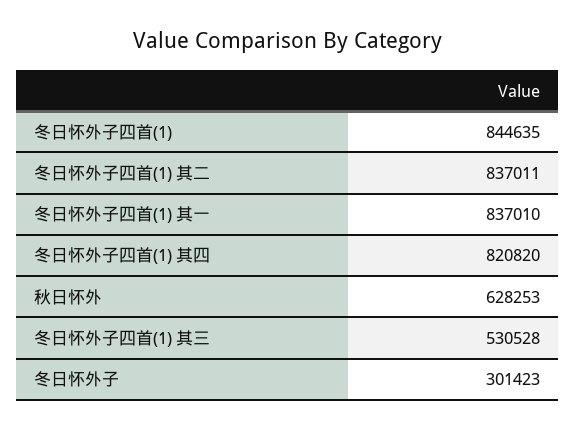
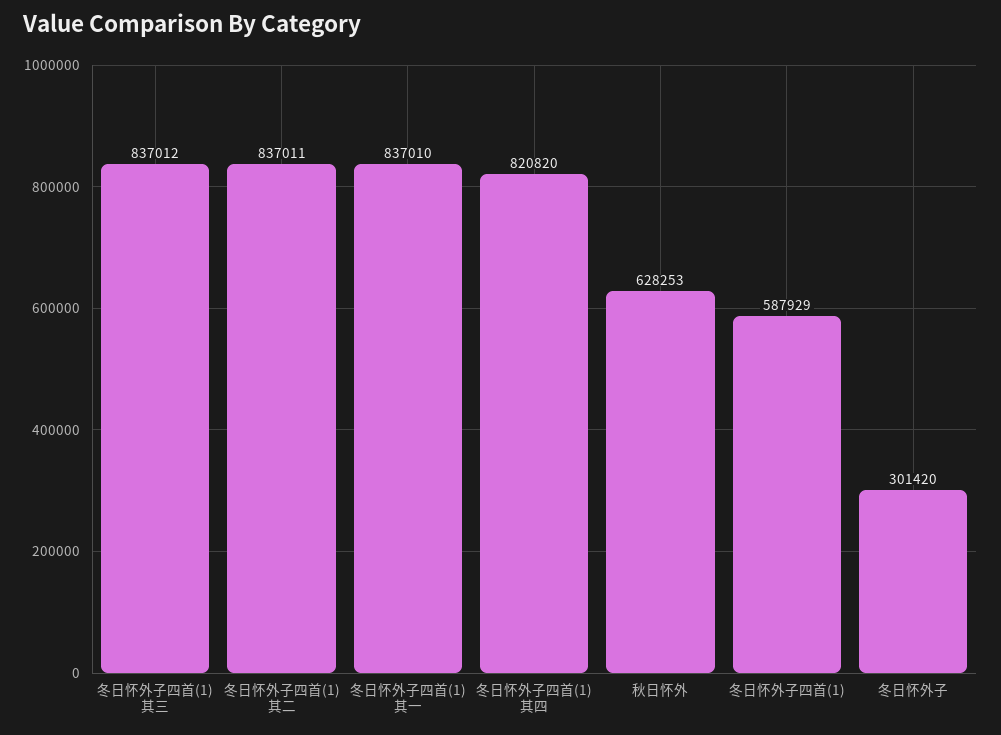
冬日怀外子四首(1): 844635 -> 587929
冬日怀外子四首(1) 其三: 530528 -> 837012
冬日怀外子: 301423 -> 301420

